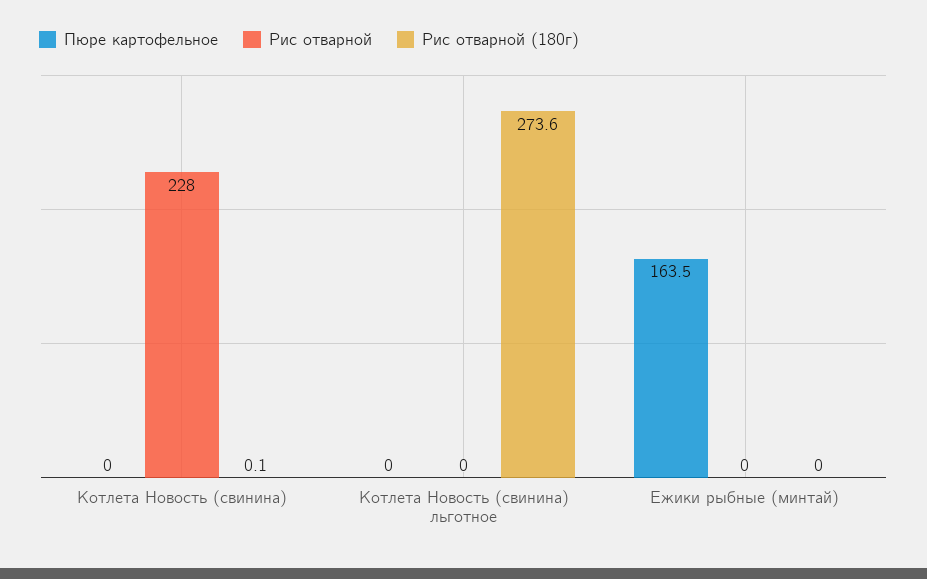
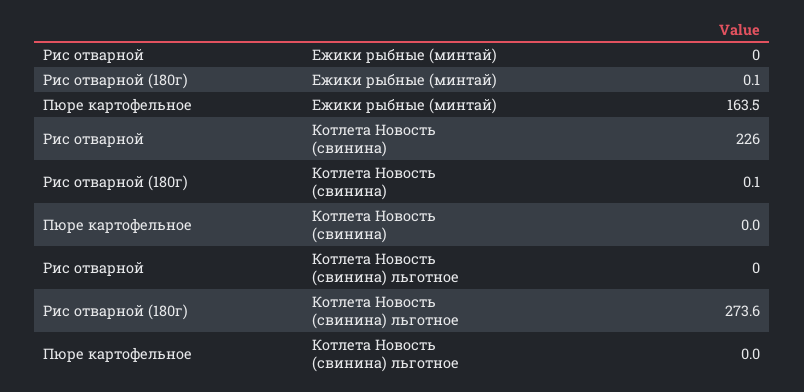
Рис отварной, Котлета Новость (свинина): 228 -> 226
Рис отварной (180г), Ежики рыбные (минтай): 0 -> 0.1

